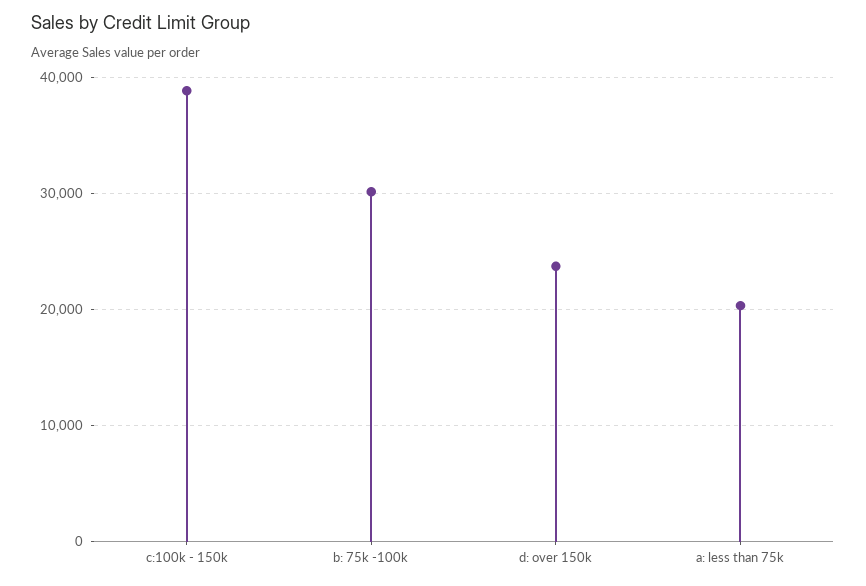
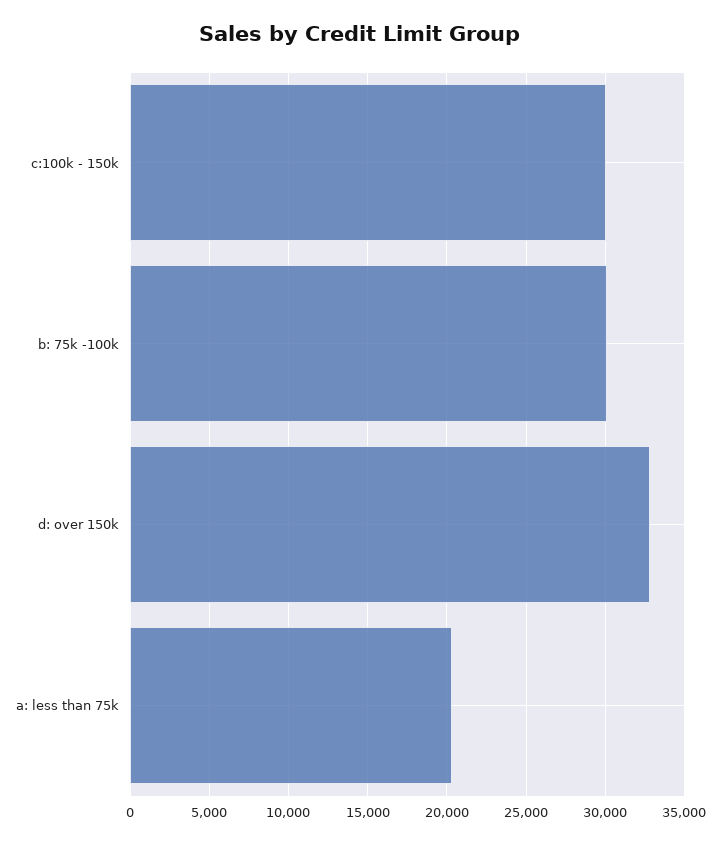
c:100k - 150k: 39000 -> 30000
d: over 150k: 24000 -> 33000

